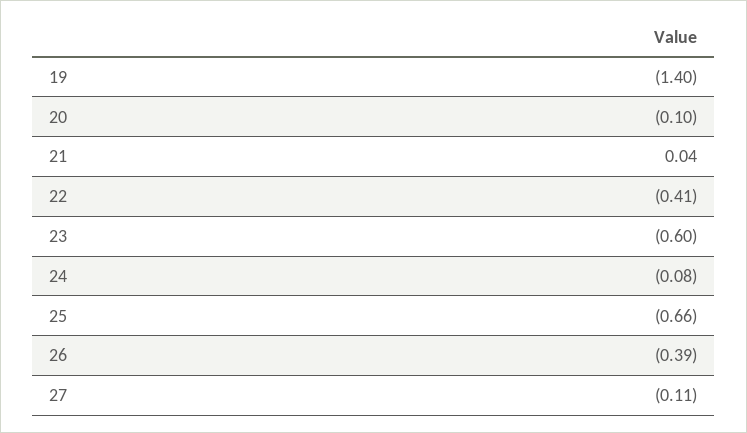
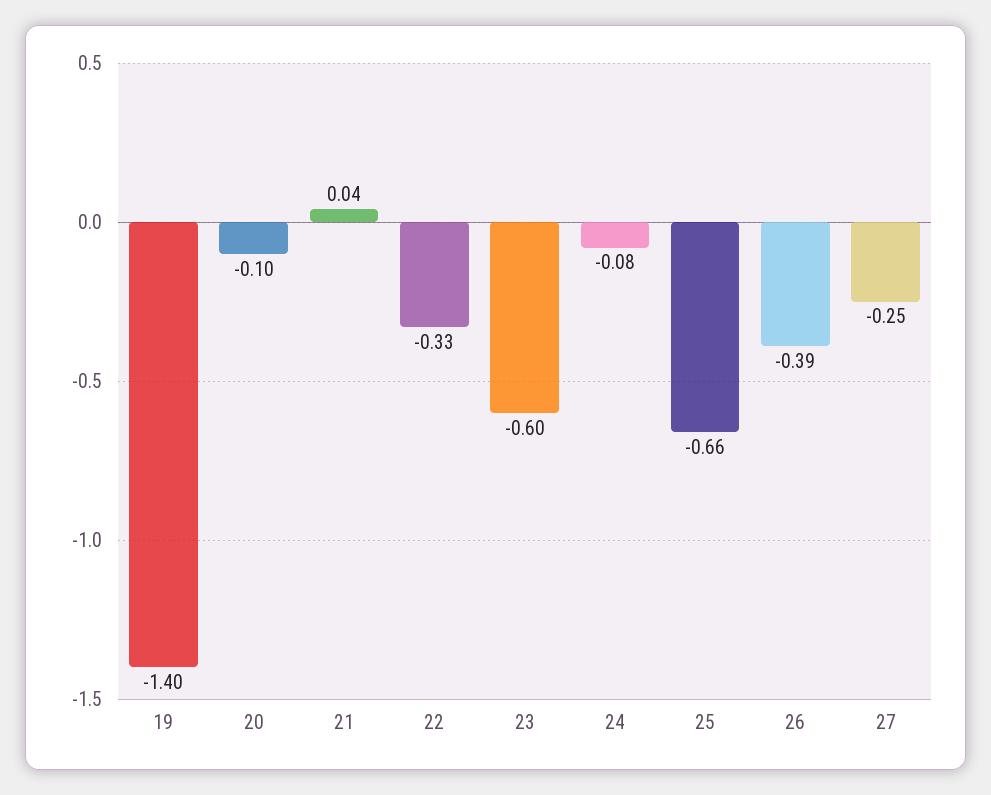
22: -0.41 -> -0.33
27: -0.11 -> -0.25

